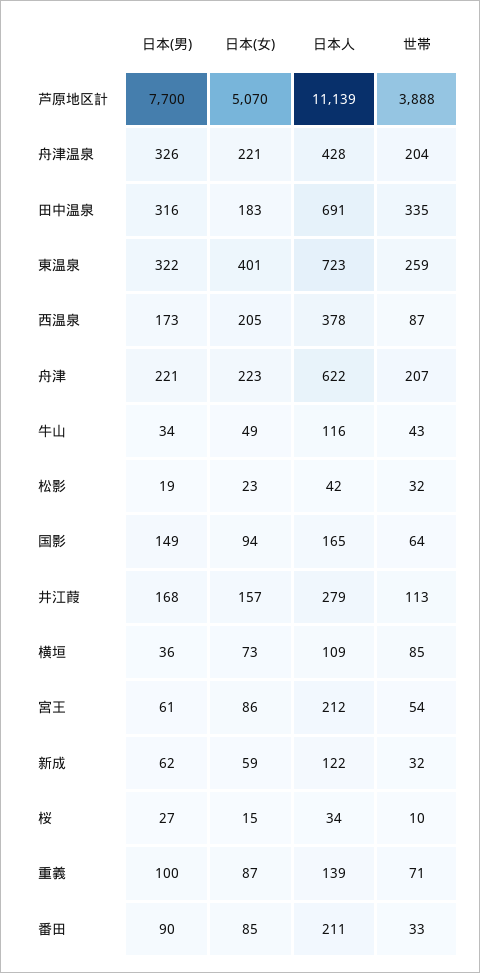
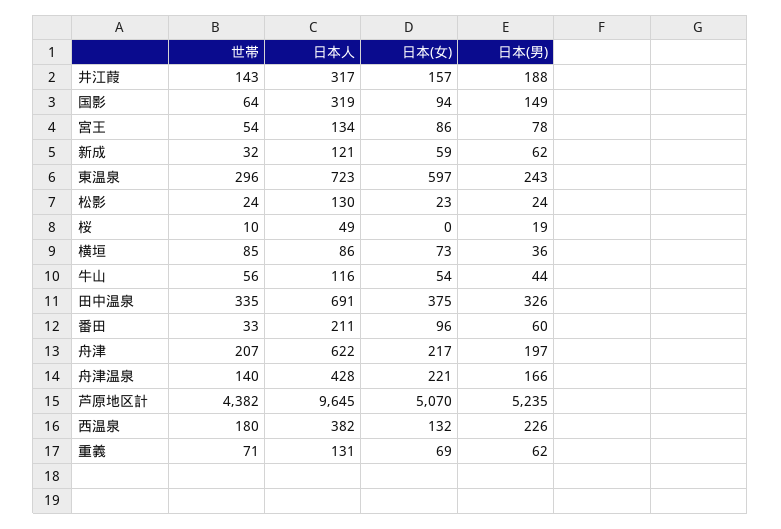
日本(男), 芦原地区計: 7700 -> 5235
日本人, 芦原地区計: 11139 -> 9645
世帯, 芦原地区計: 3888 -> 4382
日本(男), 舟津温泉: 326 -> 166
世帯, 舟津温泉: 204 -> 140
日本(男), 田中温泉: 316 -> 326
日本(女), 田中温泉: 183 -> 375
日本(男), 東温泉: 322 -> 243
日本(女), 東温泉: 401 -> 597
世帯, 東温泉: 259 -> 296
日本(男), 西温泉: 173 -> 226
日本(女), 西温泉: 205 -> 132
日本人, 西温泉: 378 -> 382
世帯, 西温泉: 87 -> 180
日本(男), 舟津: 221 -> 197
日本(女), 舟津: 223 -> 217
日本(男), 牛山: 34 -> 44
日本(女), 牛山: 49 -> 54
世帯, 牛山: 43 -> 56
日本(男), 松影: 19 -> 24
日本人, 松影: 42 -> 130
世帯, 松影: 32 -> 24
日本人, 国影: 165 -> 319
日本(男), 井江葭: 168 -> 188
日本人, 井江葭: 279 -> 317
世帯, 井江葭: 113 -> 143
日本人, 横垣: 109 -> 86
日本(男), 宮王: 61 -> 78
日本人, 宮王: 212 -> 134
日本人, 新成: 122 -> 121
日本(男), 桜: 27 -> 19
日本(女), 桜: 15 -> 0
日本人, 桜: 34 -> 49
日本(男), 重義: 100 -> 62
日本(女), 重義: 87 -> 69
日本人, 重義: 139 -> 131
日本(男), 番田: 90 -> 60
日本(女), 番田: 85 -> 96

